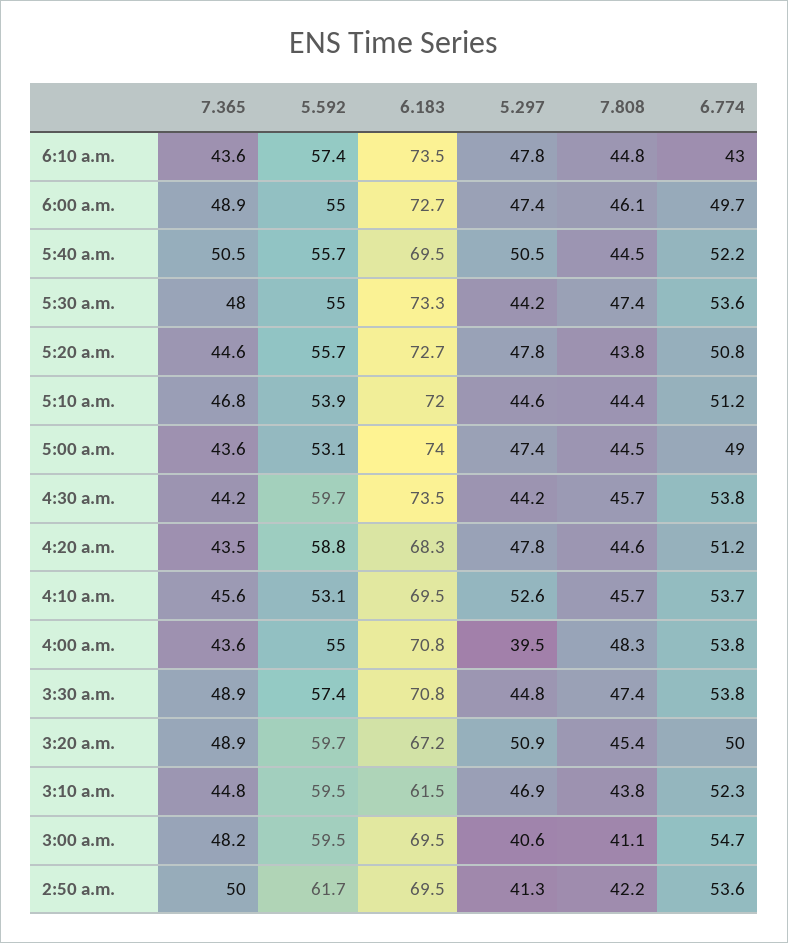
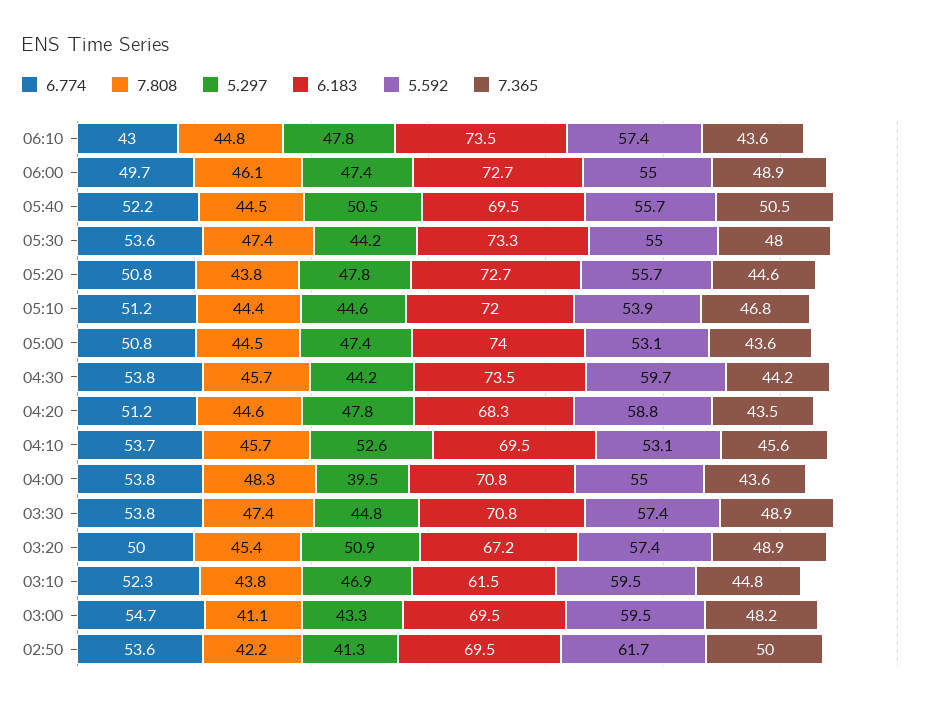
6.774, 5:00 a.m.: 49 -> 50.8
5.592, 3:20 a.m.: 59.7 -> 57.4
5.297, 3:00 a.m.: 40.6 -> 43.3

